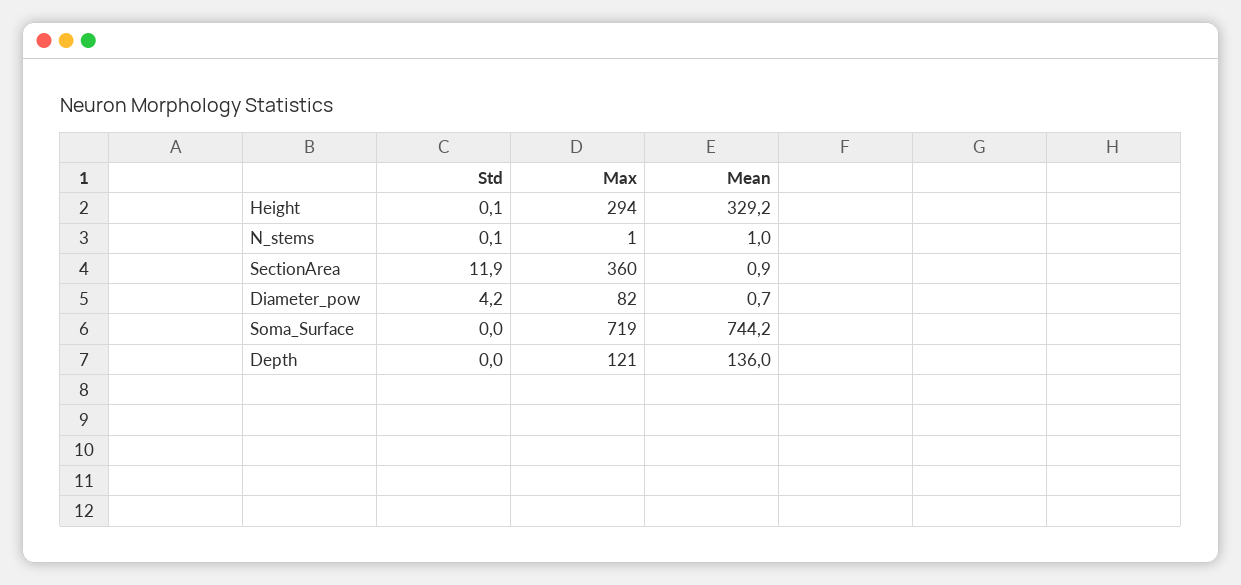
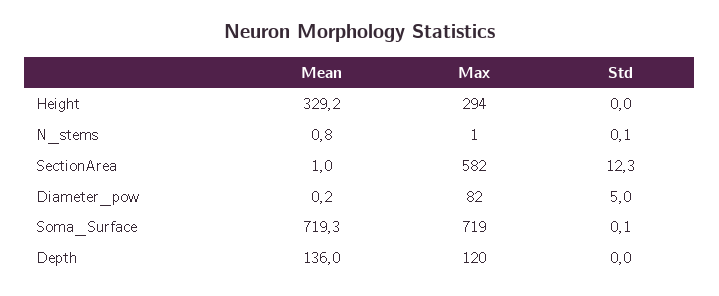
Std, Height: 0.1 -> 0
Mean, N_stems: 1 -> 0.8
Std, SectionArea: 11.9 -> 12.3
Max, SectionArea: 360 -> 582
Mean, SectionArea: 0.9 -> 1
Std, Diameter_pow: 4.2 -> 5
Mean, Diameter_pow: 0.7 -> 0.2
Std, Soma_Surface: 0 -> 0.1
Mean, Soma_Surface: 744.2 -> 719.3
Max, Depth: 121 -> 120

